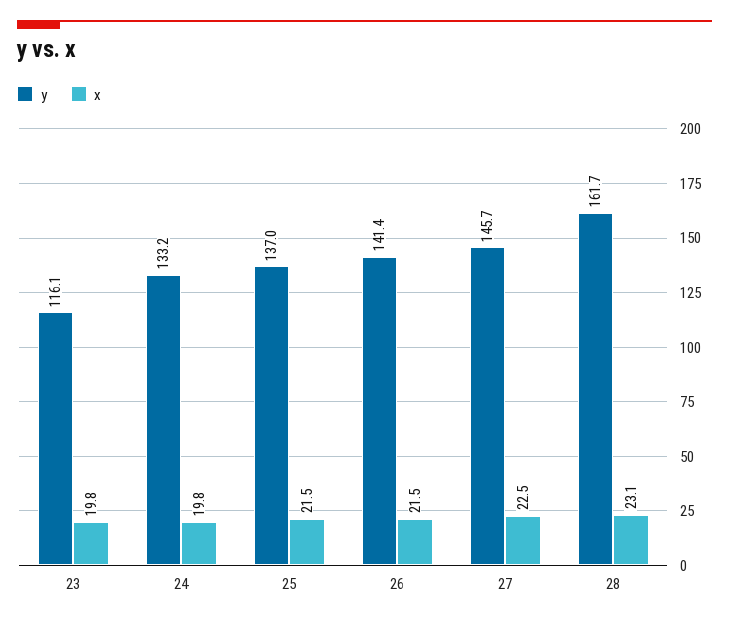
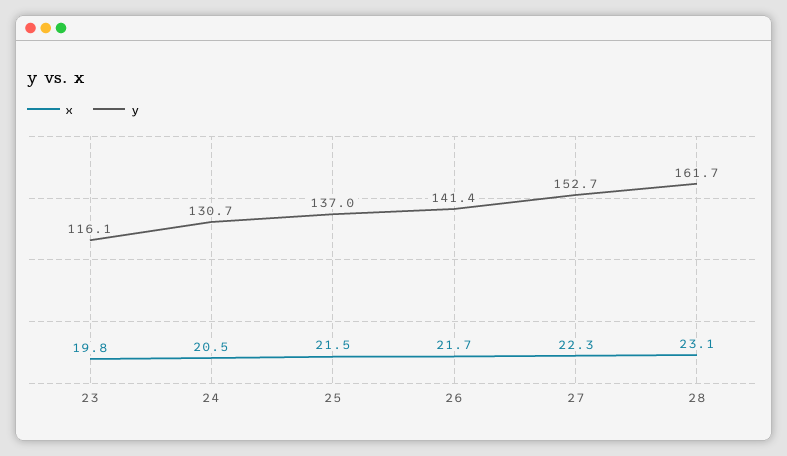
y, 24: 133.2 -> 130.7
x, 24: 19.8 -> 20.5
x, 26: 21.5 -> 21.7
y, 27: 145.7 -> 152.7
x, 27: 22.5 -> 22.3

